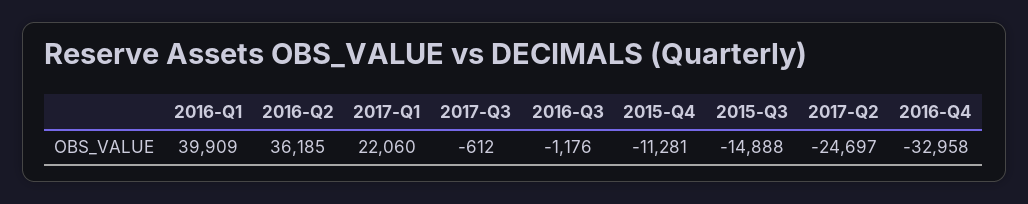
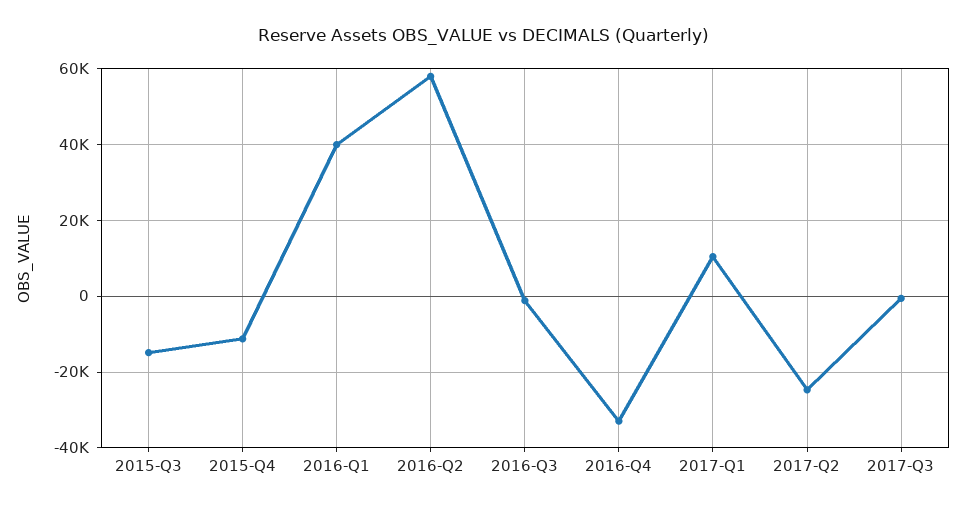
2016-Q2: 36185 -> 58000
2017-Q1: 22060 -> 10000

